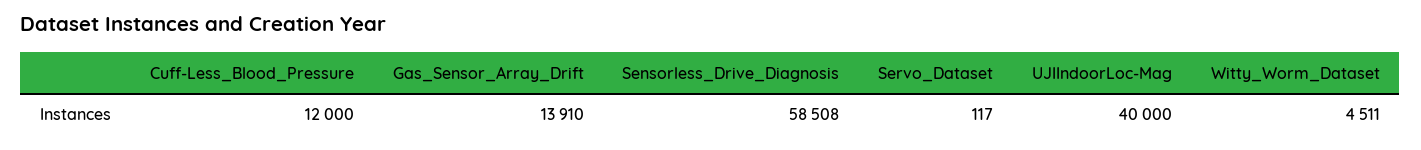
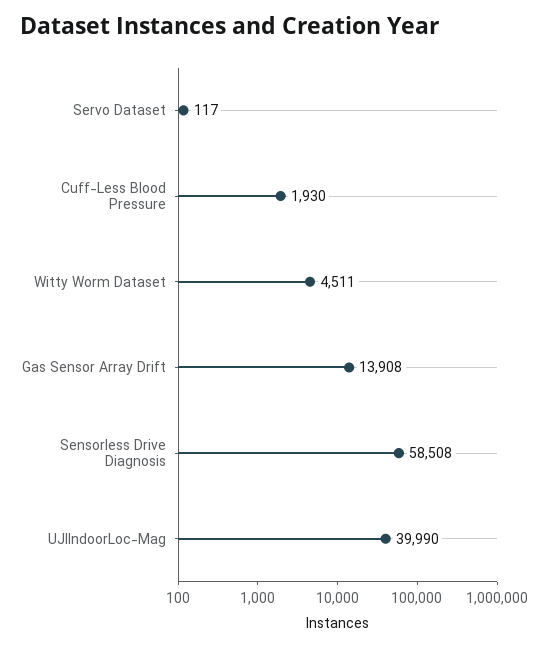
Cuff-Less_Blood_Pressure: 12000 -> 1930
Gas_Sensor_Array_Drift: 13910 -> 13908
UJIIndoorLoc-Mag: 40000 -> 39990

